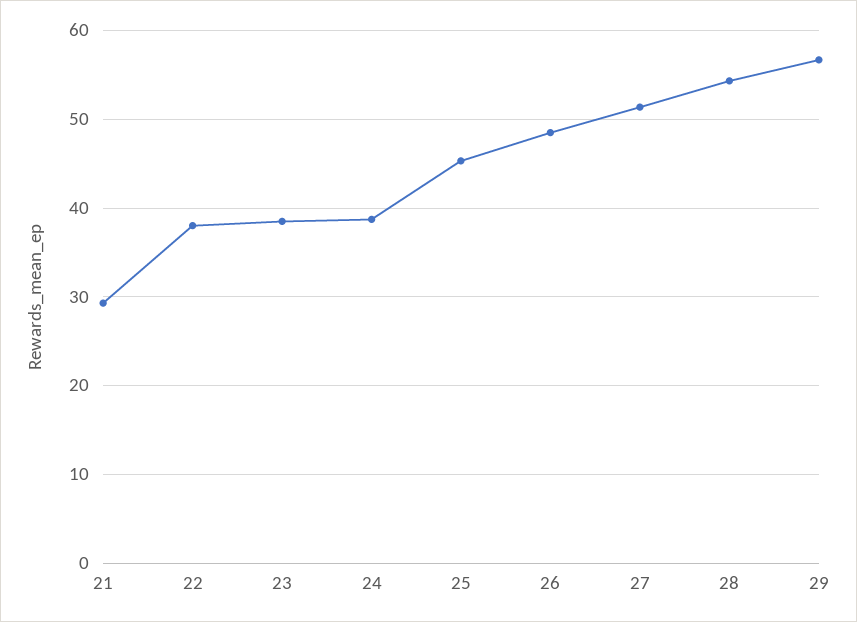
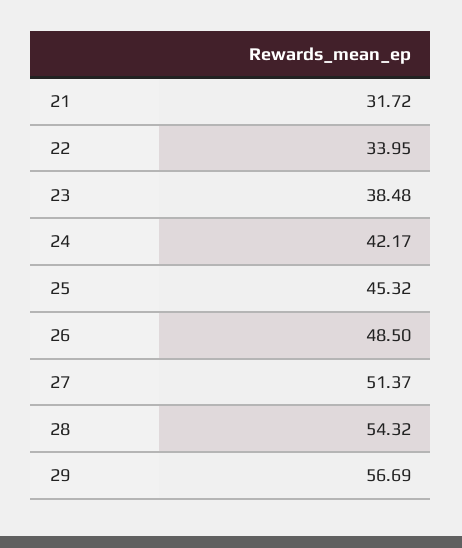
21: 29 -> 31.72
22: 38 -> 33.95
24: 39 -> 42.17

